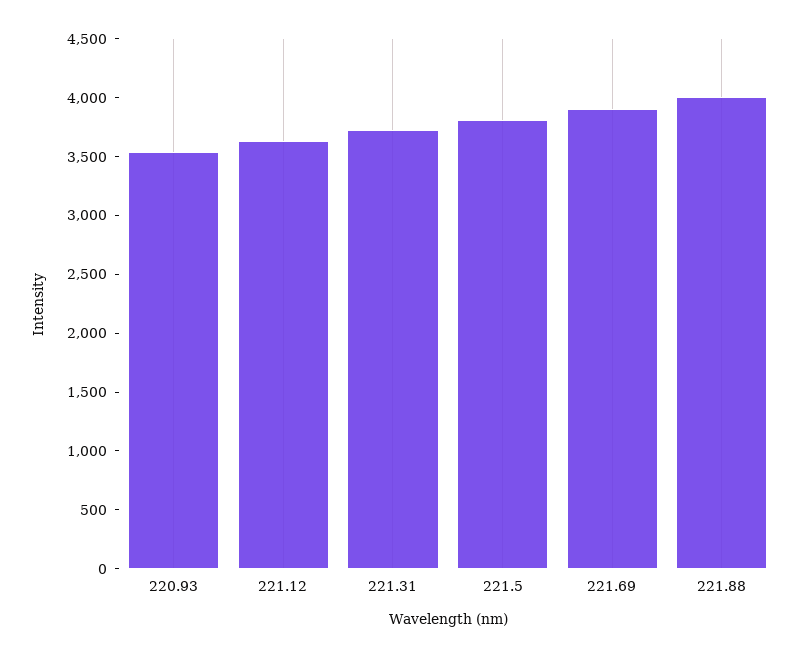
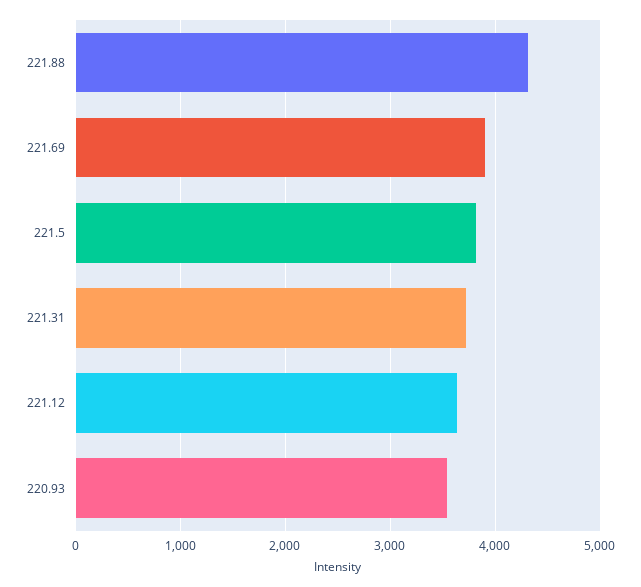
221.88: 4000 -> 4300

